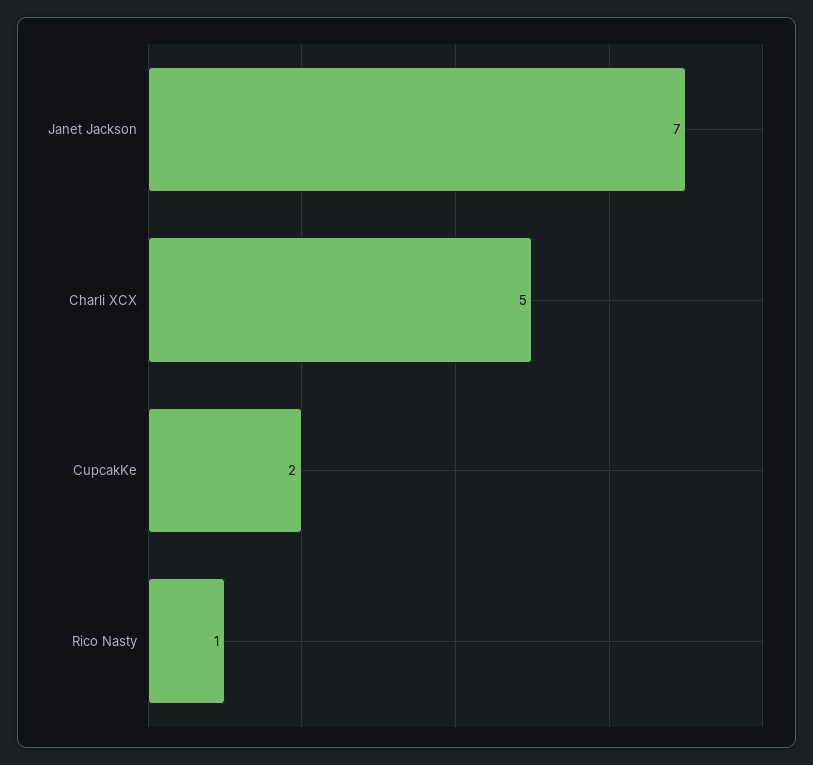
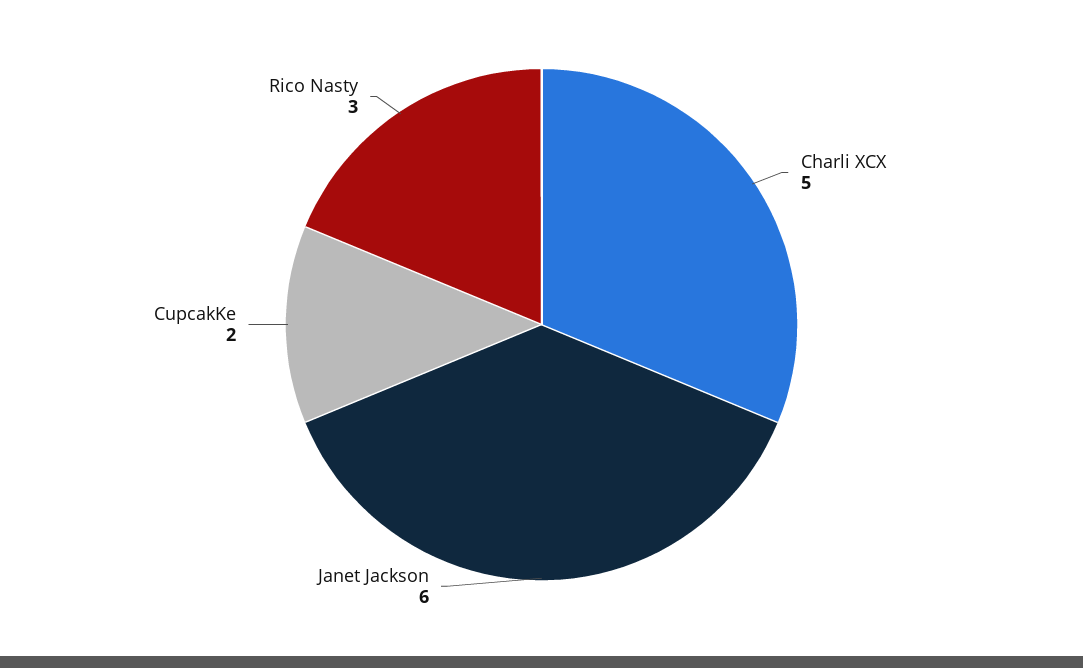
Janet Jackson: 7 -> 6
Rico Nasty: 1 -> 3

